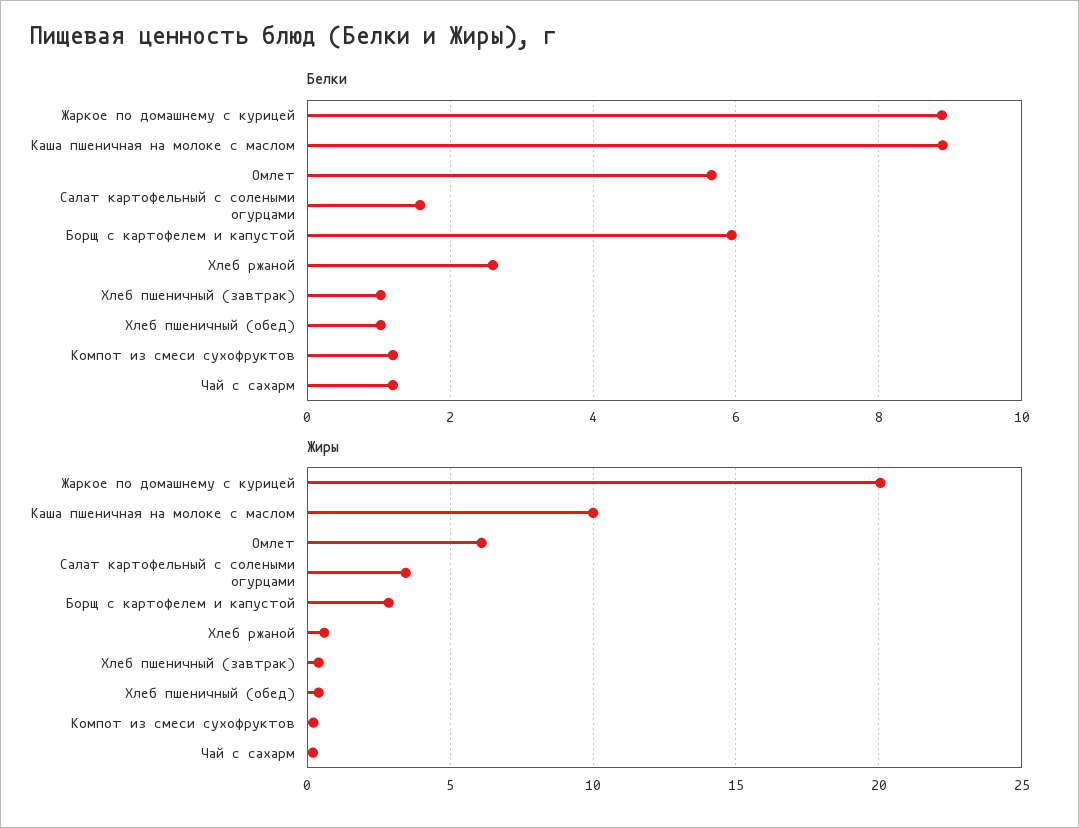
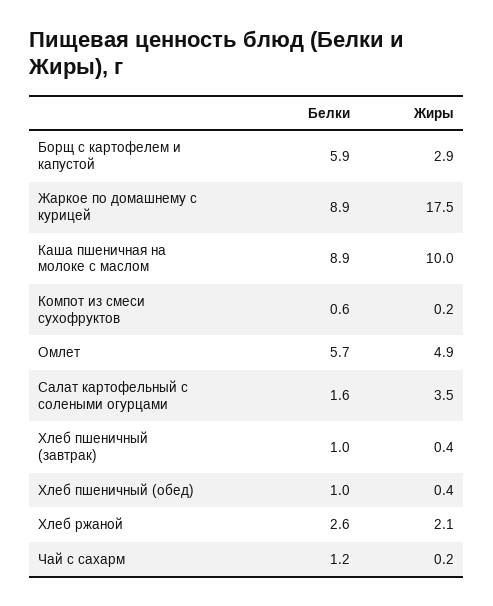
Белки, Компот из смеси сухофруктов: 1.2 -> 0.6
Жиры, Жаркое по домашнему с курицей: 20 -> 17.5
Жиры, Омлет: 6 -> 4.9
Жиры, Хлеб ржаной: 0.5 -> 2.1

